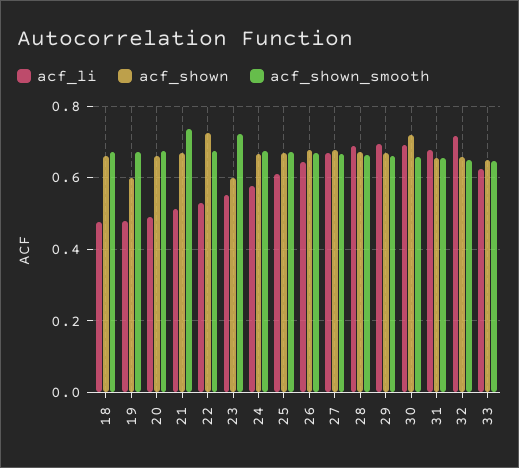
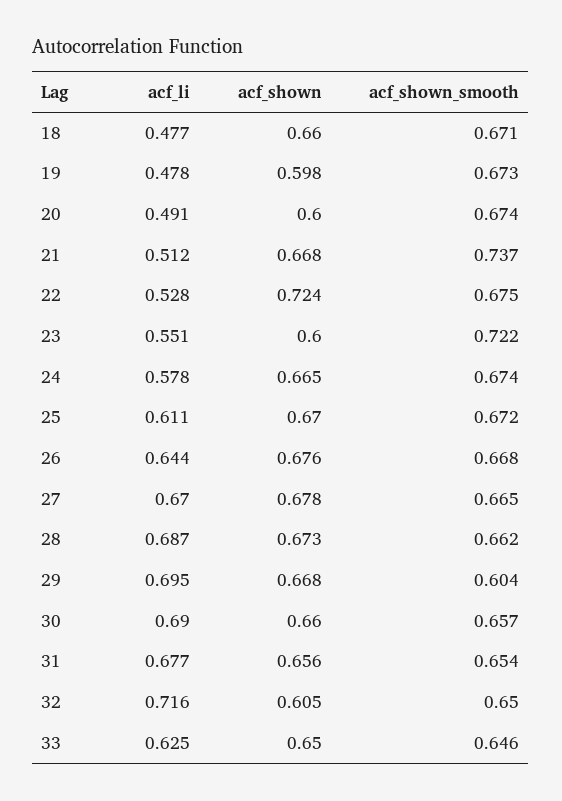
acf_shown, 20: 0.66 -> 0.6
acf_shown_smooth, 29: 0.66 -> 0.604
acf_shown, 30: 0.72 -> 0.66
acf_shown, 32: 0.66 -> 0.605

